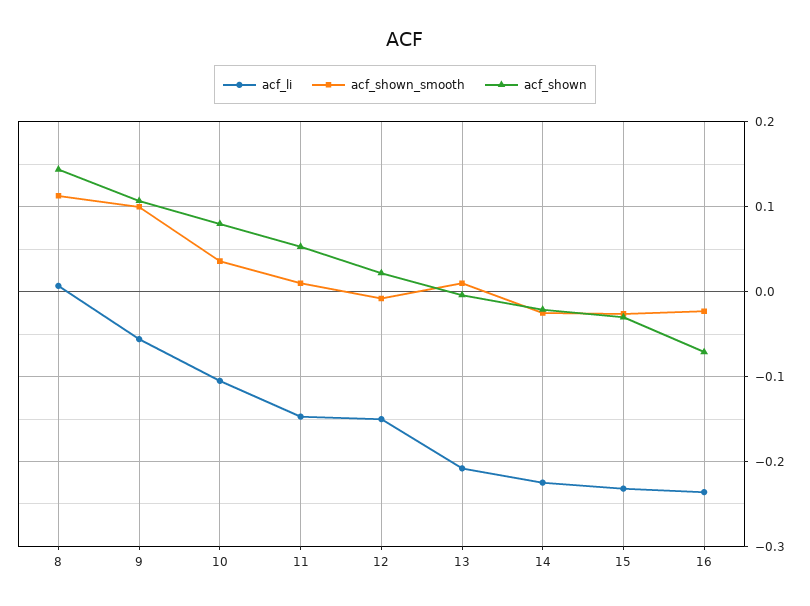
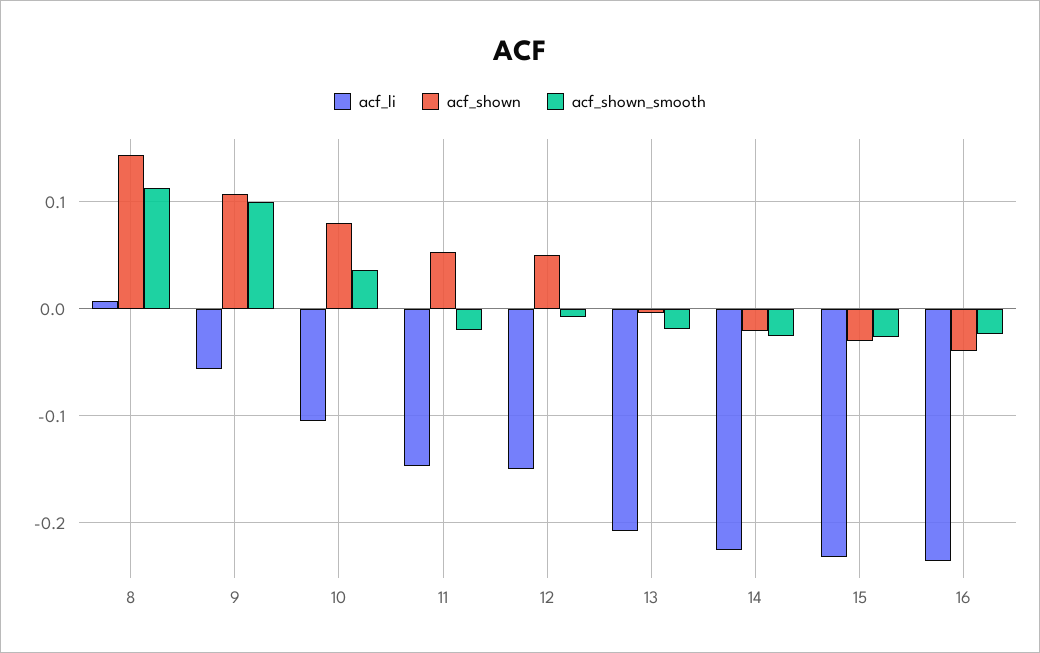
acf_shown_smooth, 11: 0.01 -> -0.02
acf_shown, 12: 0.02 -> 0.05
acf_shown_smooth, 13: 0.01 -> -0.02
acf_shown, 16: -0.07 -> -0.04

